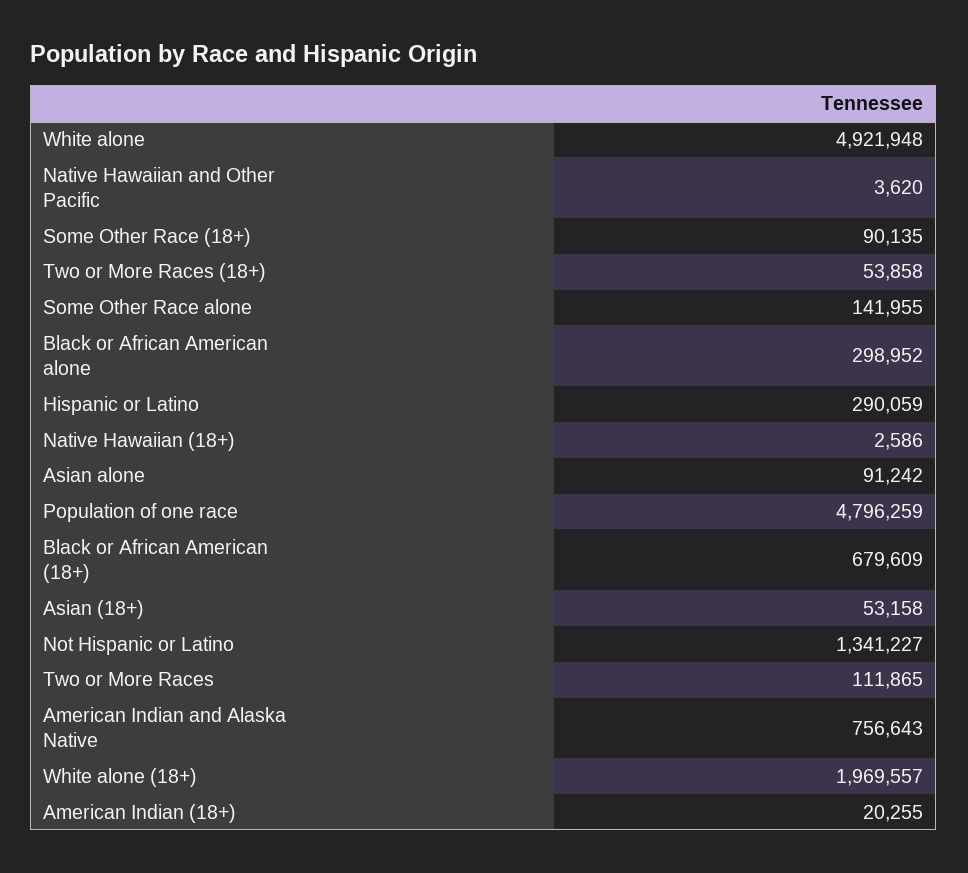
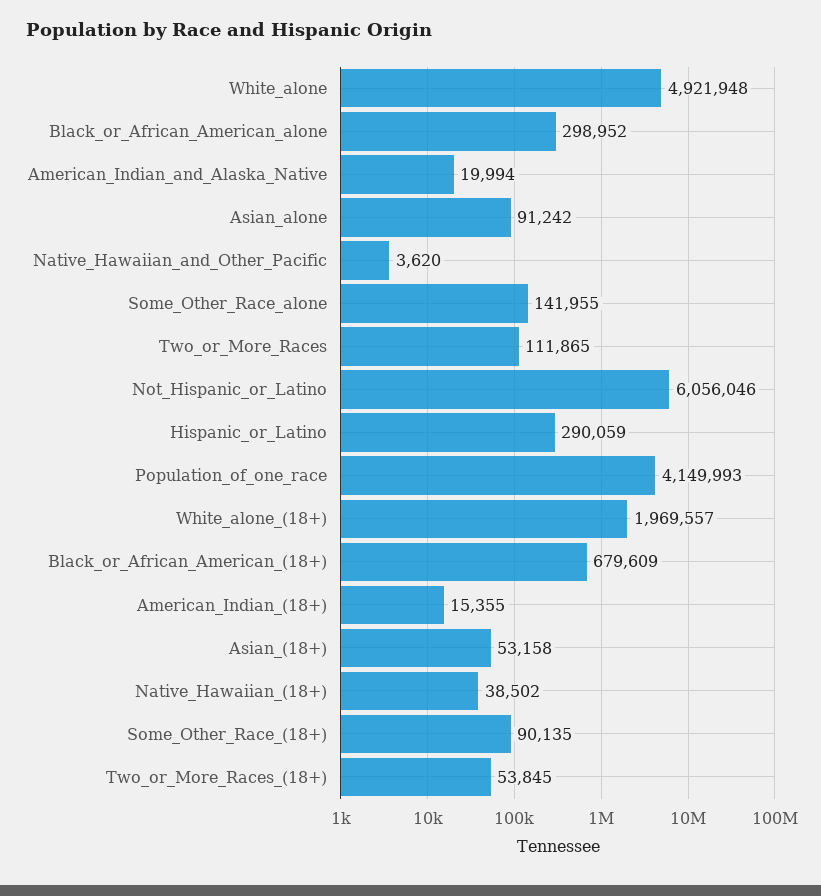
Two or More Races (18+): 53858 -> 53845
Native Hawaiian (18+): 2586 -> 38502
Population of one race: 4796259 -> 4149993
Not Hispanic or Latino: 1341227 -> 6056046
American Indian and Alaska Native: 756643 -> 19994
American Indian (18+): 20255 -> 15355

